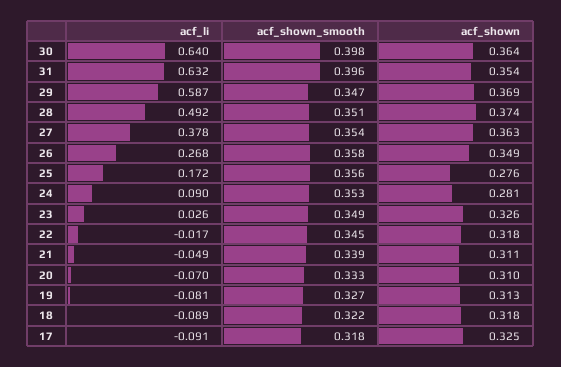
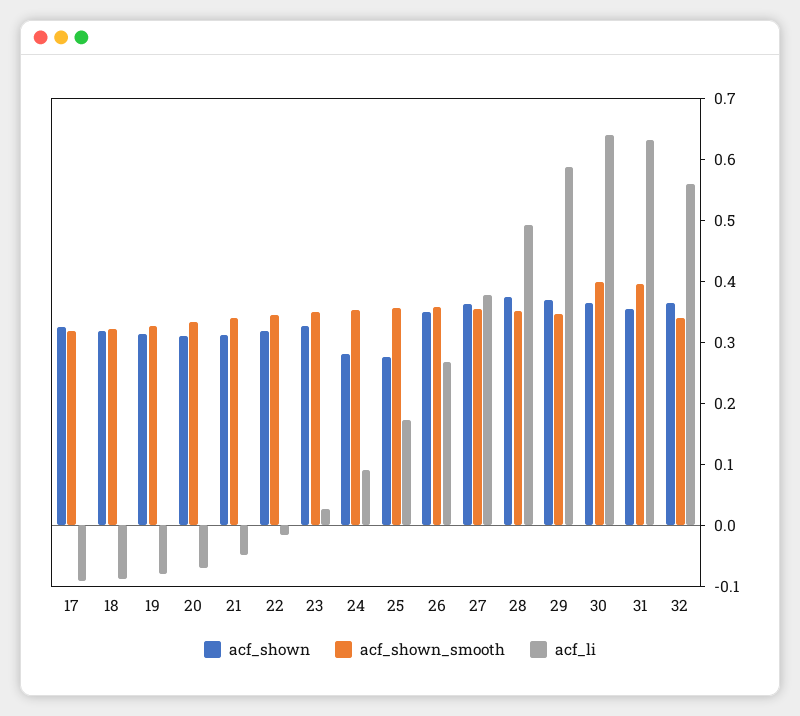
acf_shown, 32: none -> 0.36
acf_shown_smooth, 32: none -> 0.34
acf_li, 32: none -> 0.56

